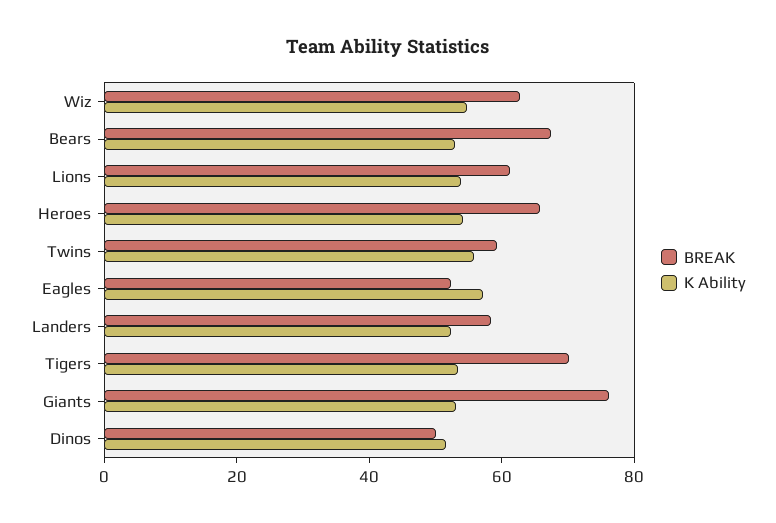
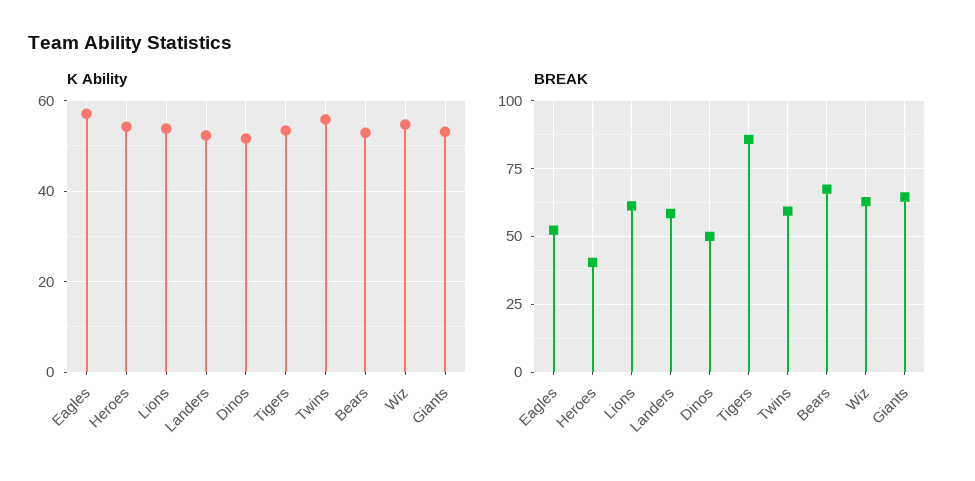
BREAK, Heroes: 65 -> 40
BREAK, Tigers: 70 -> 85
BREAK, Giants: 75 -> 65

